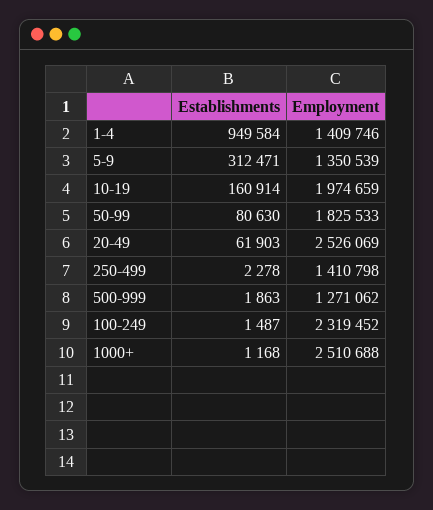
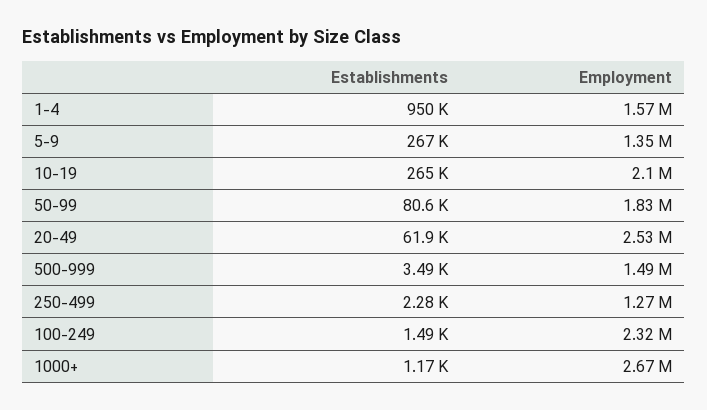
Employment, 1-4: 1409746 -> 1570000
Establishments, 5-9: 312471 -> 267000
Establishments, 10-19: 160914 -> 265000
Employment, 10-19: 1974659 -> 2100000
Employment, 250-499: 1410798 -> 1270000
Establishments, 500-999: 1863 -> 3490
Employment, 500-999: 1271062 -> 1490000
Employment, 1000+: 2510688 -> 2670000

